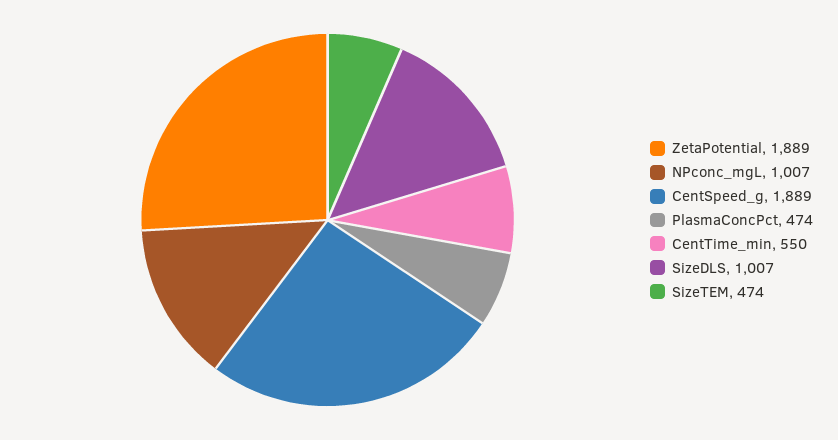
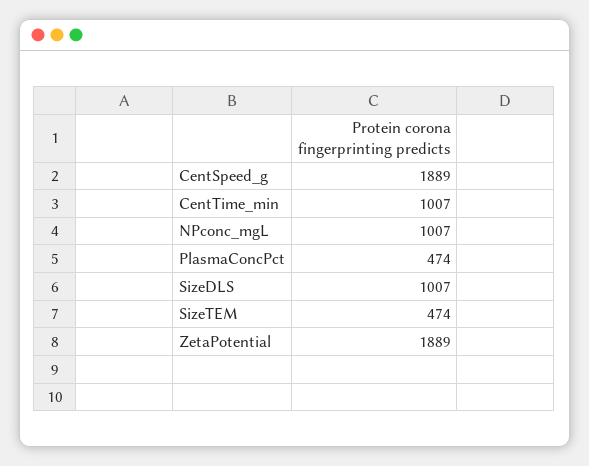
CentTime_min: 550 -> 1007

